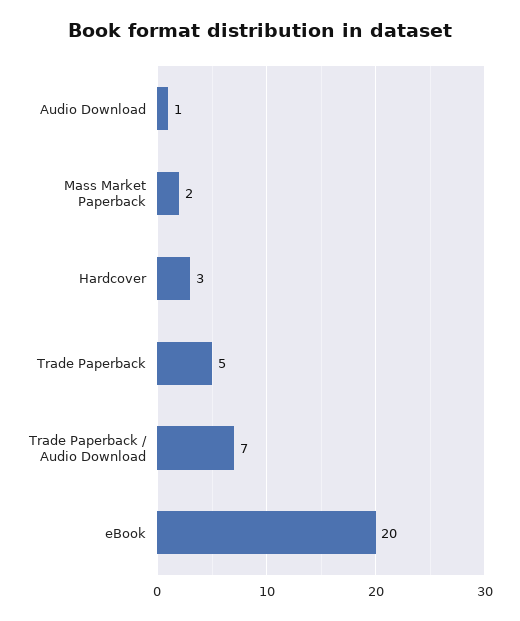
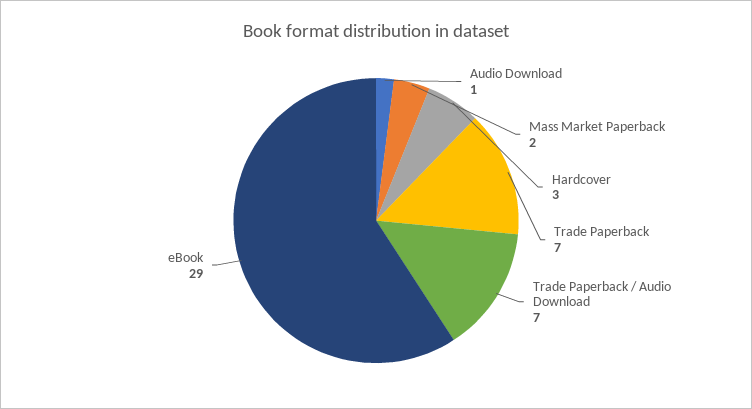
Trade Paperback: 5 -> 7
eBook: 20 -> 29

